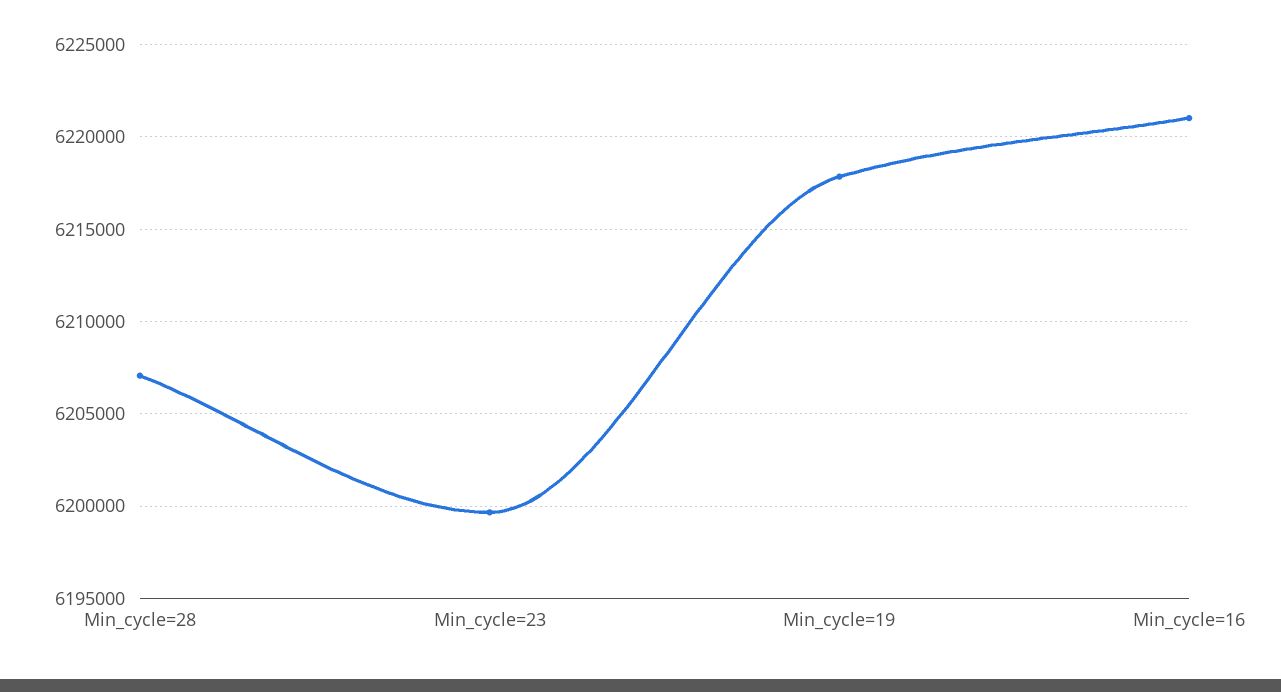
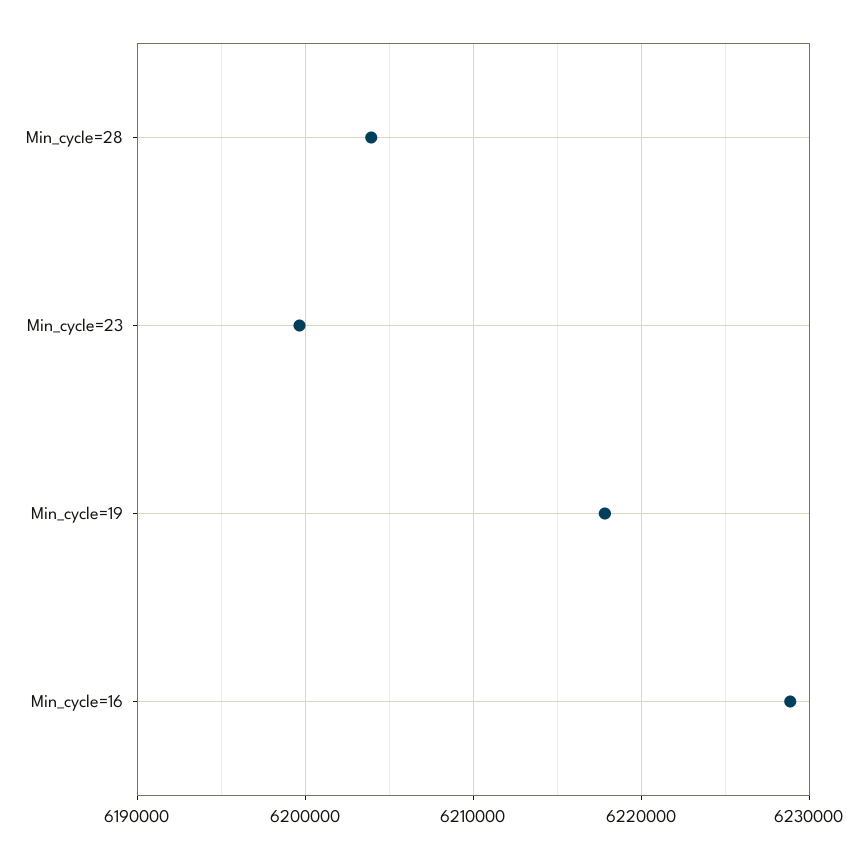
Min_cycle=28: 6207000 -> 6204000
Min_cycle=16: 6221000 -> 6229000

